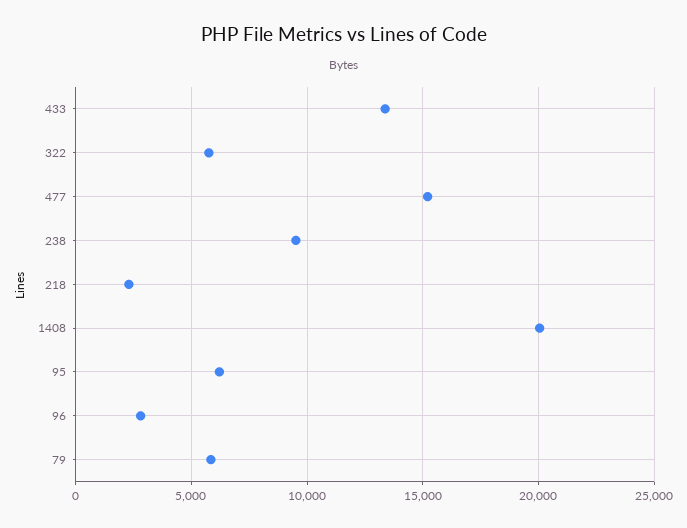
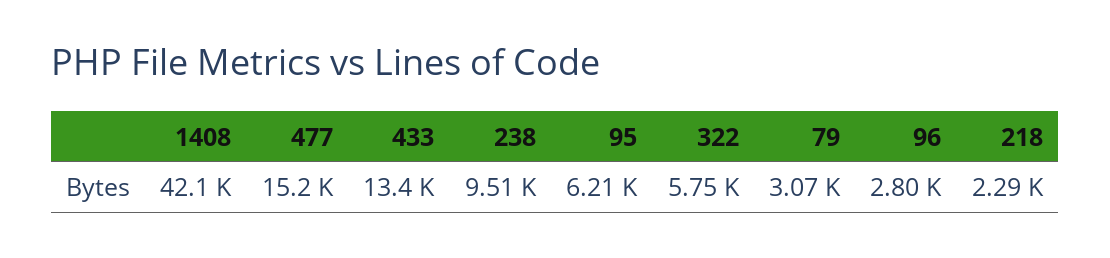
1408: 20000 -> 42100
79: 6000 -> 3070

